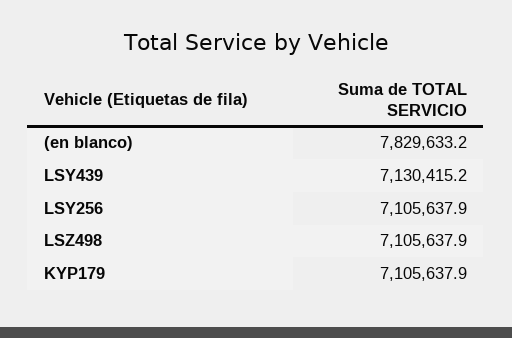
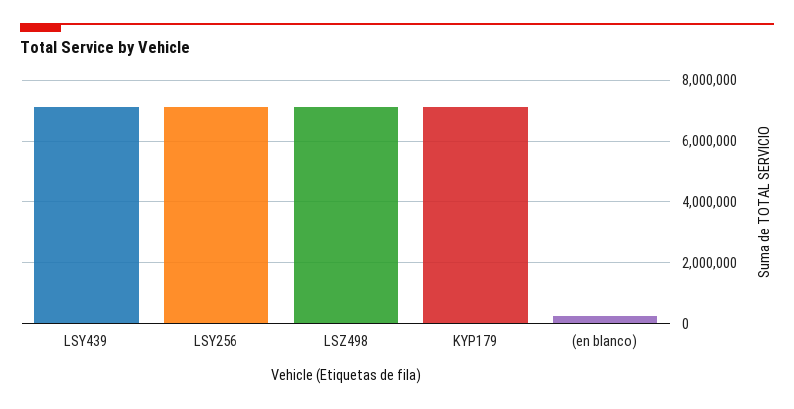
(en blanco): 7829633.2 -> 200000

